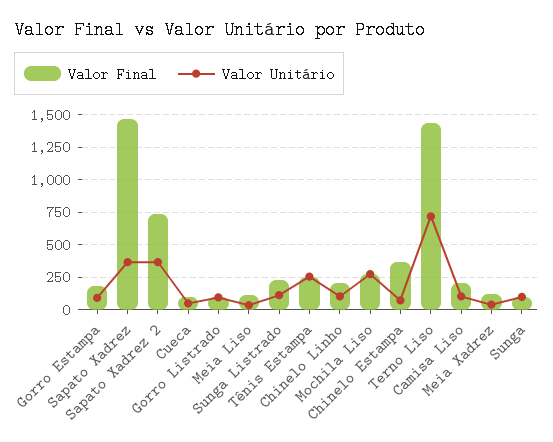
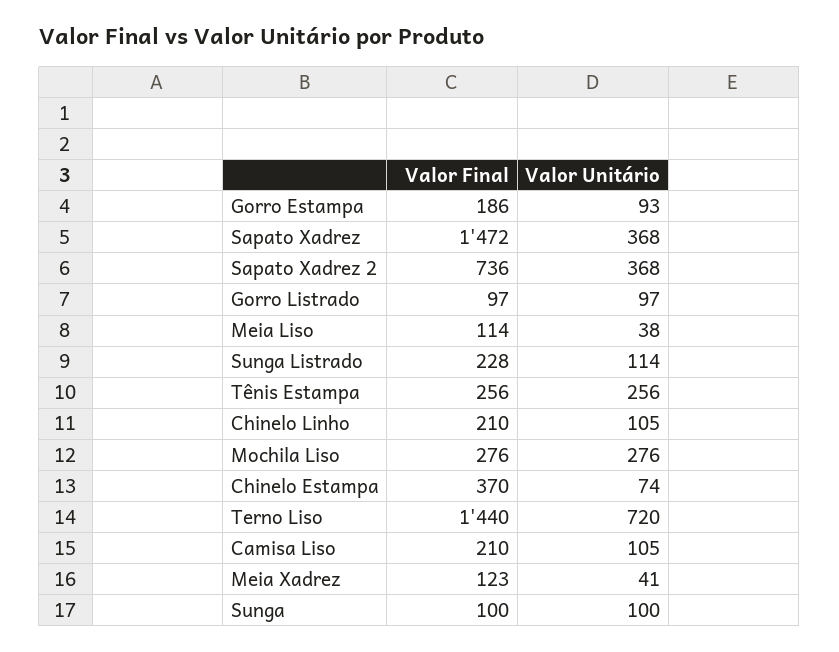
Valor Final, Cueca: 100 -> none
Valor Unitário, Cueca: 50 -> none

